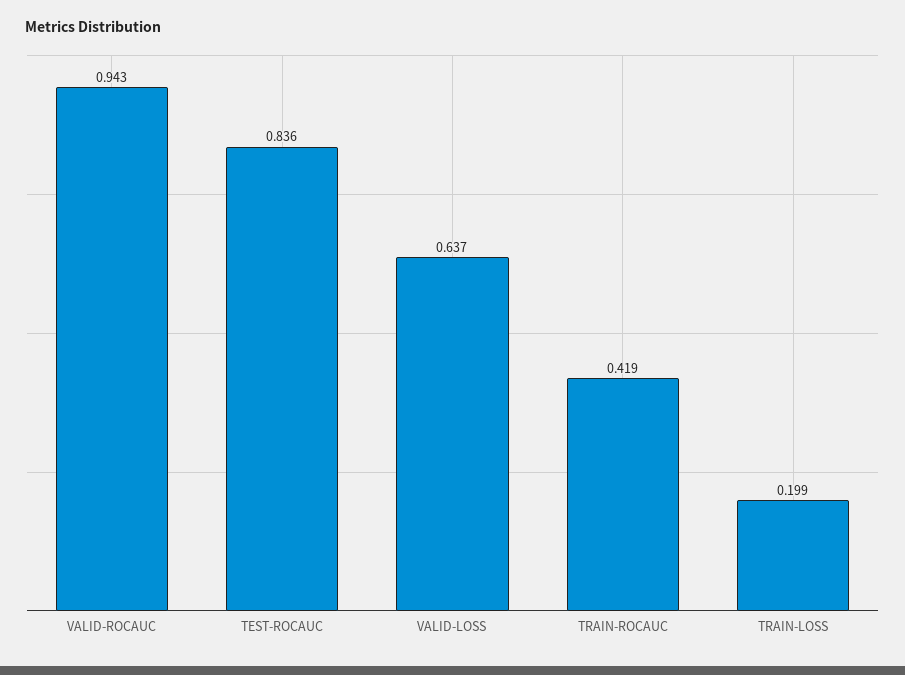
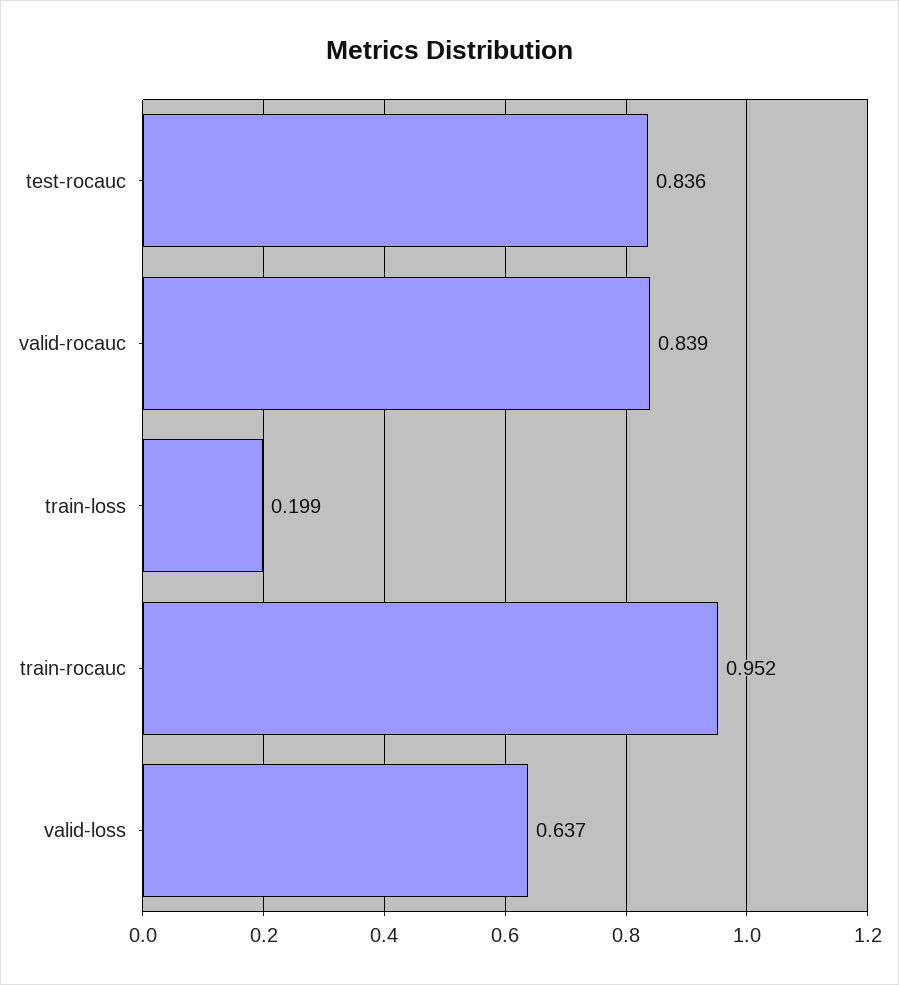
VALID-ROCAUC: 0.943 -> 0.839
TRAIN-ROCAUC: 0.419 -> 0.952

